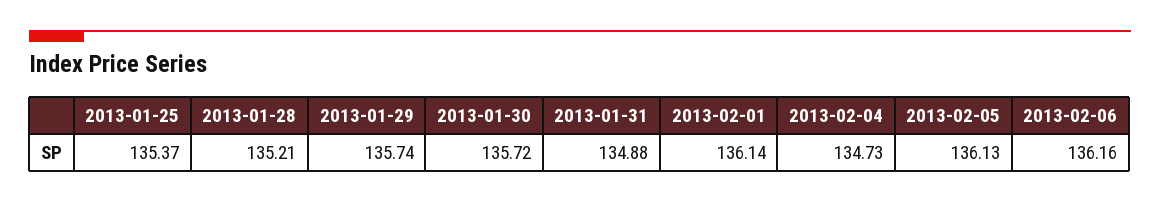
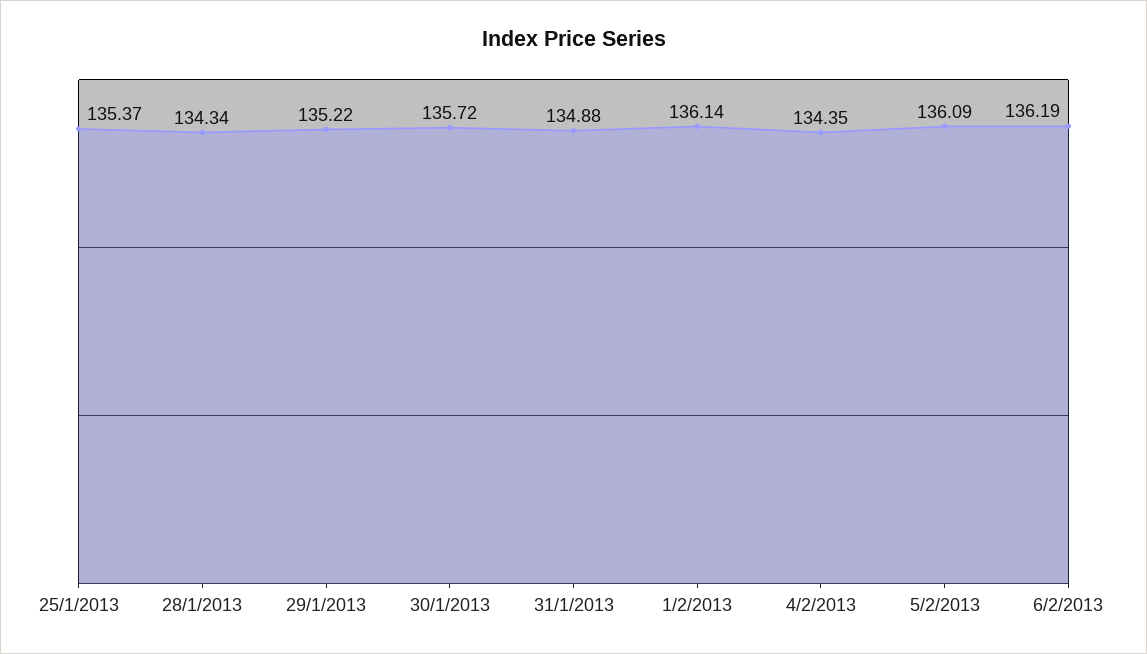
2013-01-28: 135.21 -> 134.34
2013-01-29: 135.74 -> 135.22
2013-02-04: 134.73 -> 134.35
2013-02-05: 136.13 -> 136.09
2013-02-06: 136.16 -> 136.19

